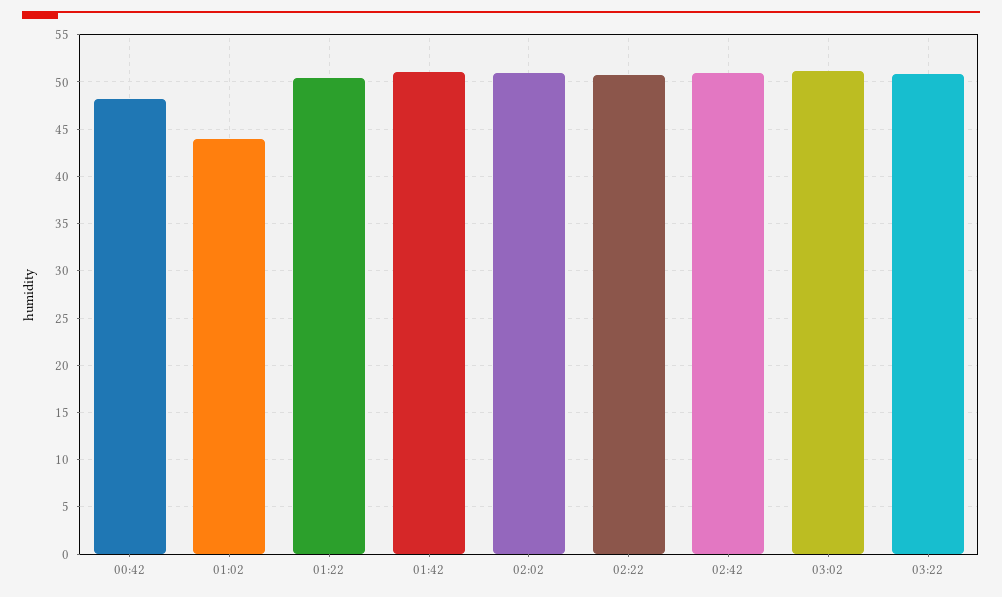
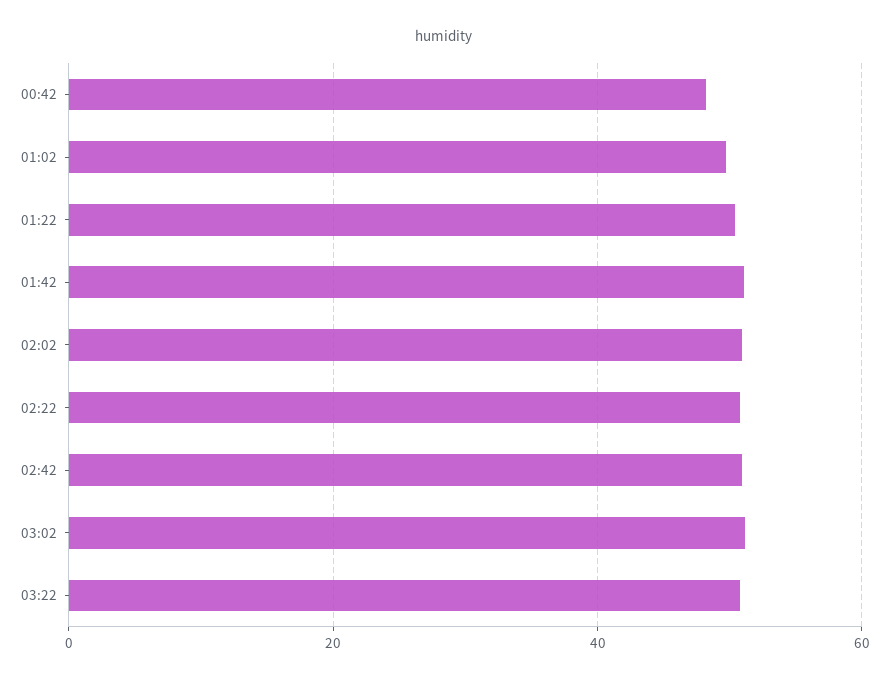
01:02: 44 -> 50

